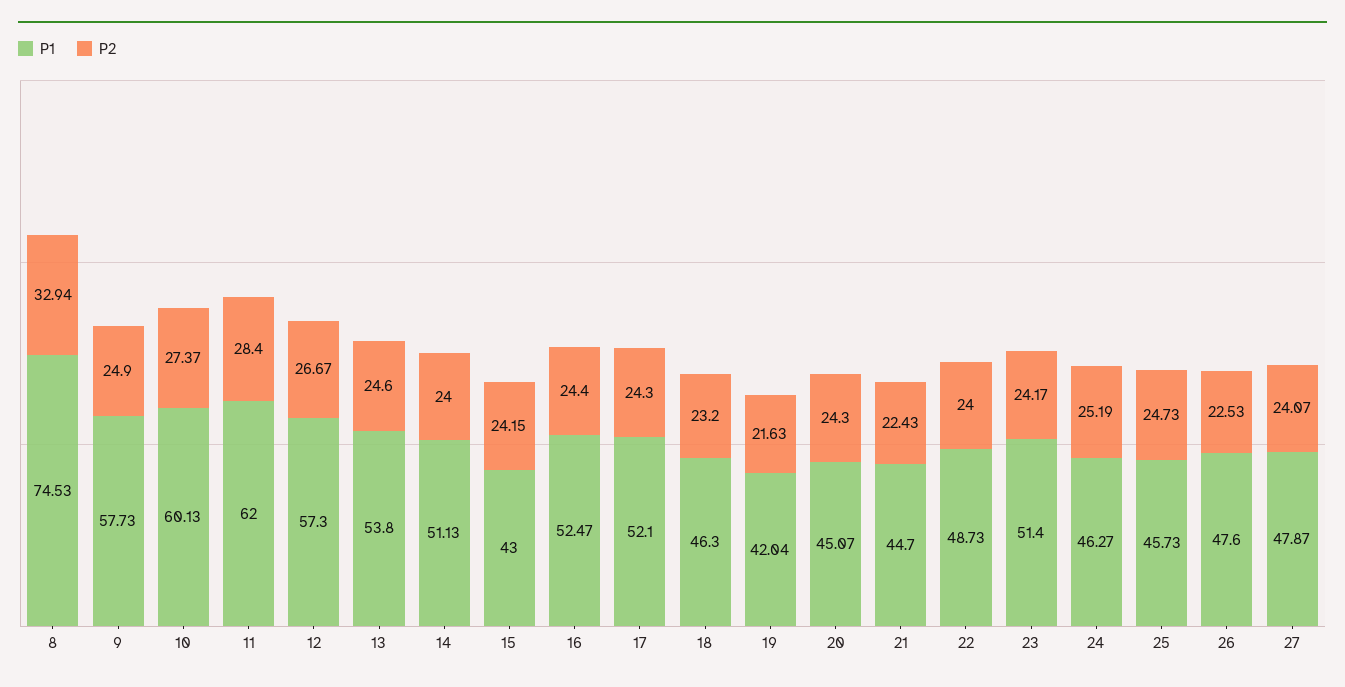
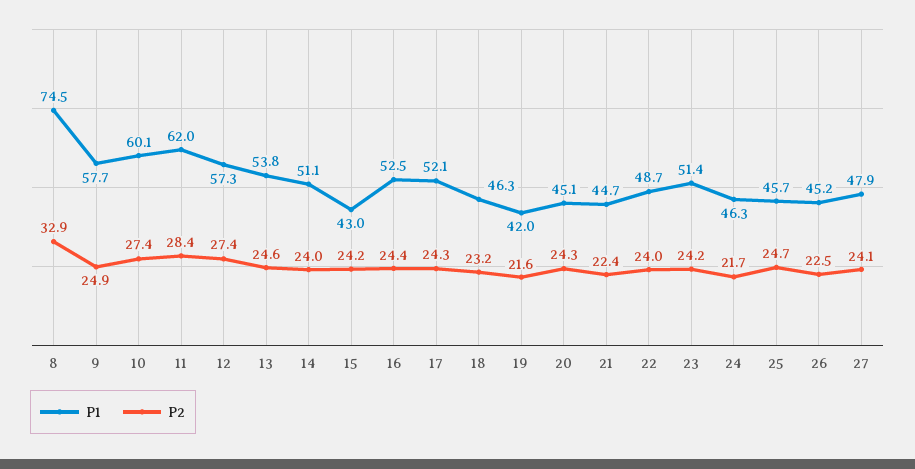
P2, 12: 26.67 -> 27.4
P2, 24: 25.19 -> 21.7
P1, 26: 47.6 -> 45.2

